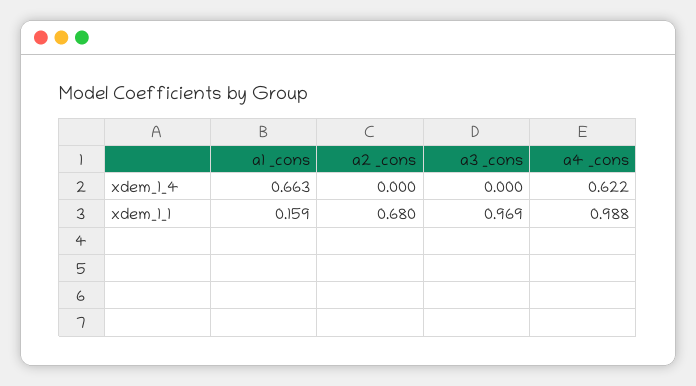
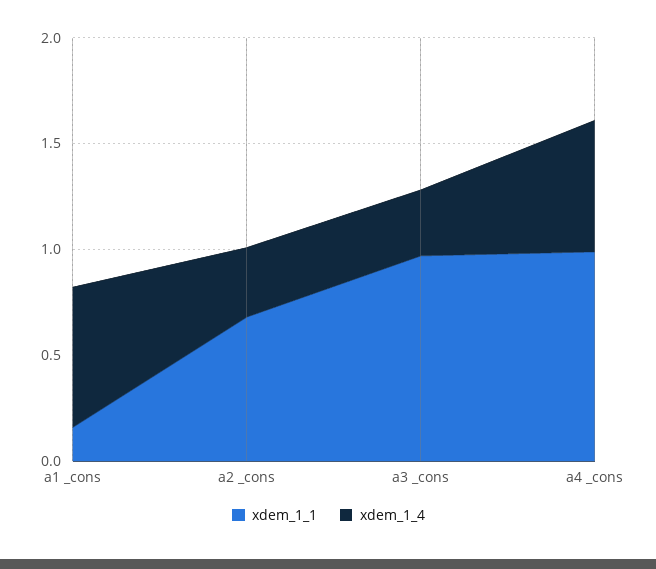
xdem_1_4, a2 _cons: 0 -> 0.3
xdem_1_4, a3 _cons: 0 -> 0.3

